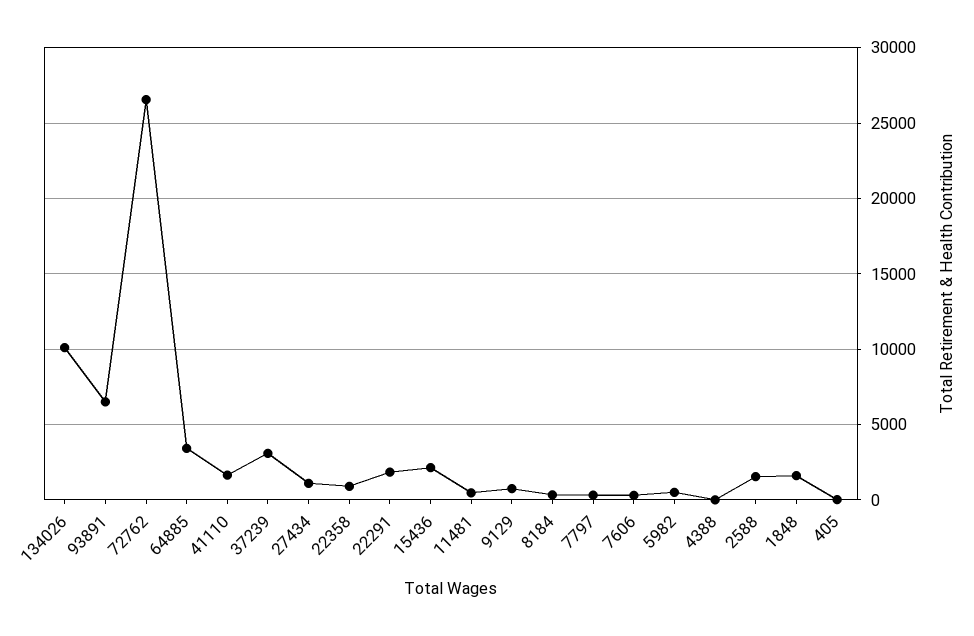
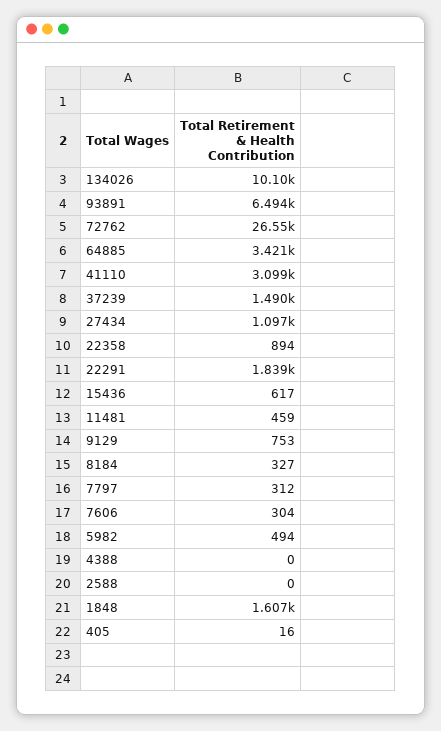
41110: 1500 -> 3099
37239: 3000 -> 1490
15436: 2000 -> 617
2588: 1500 -> 0

